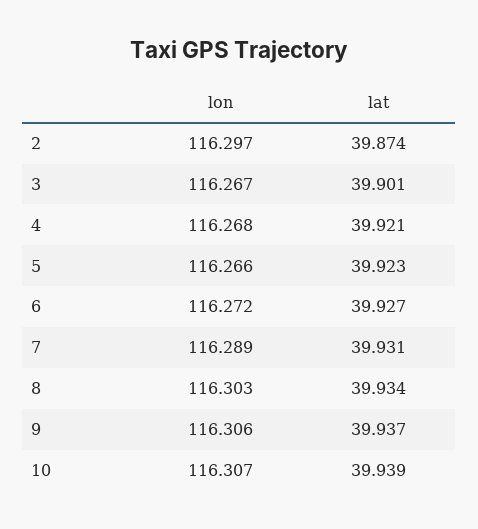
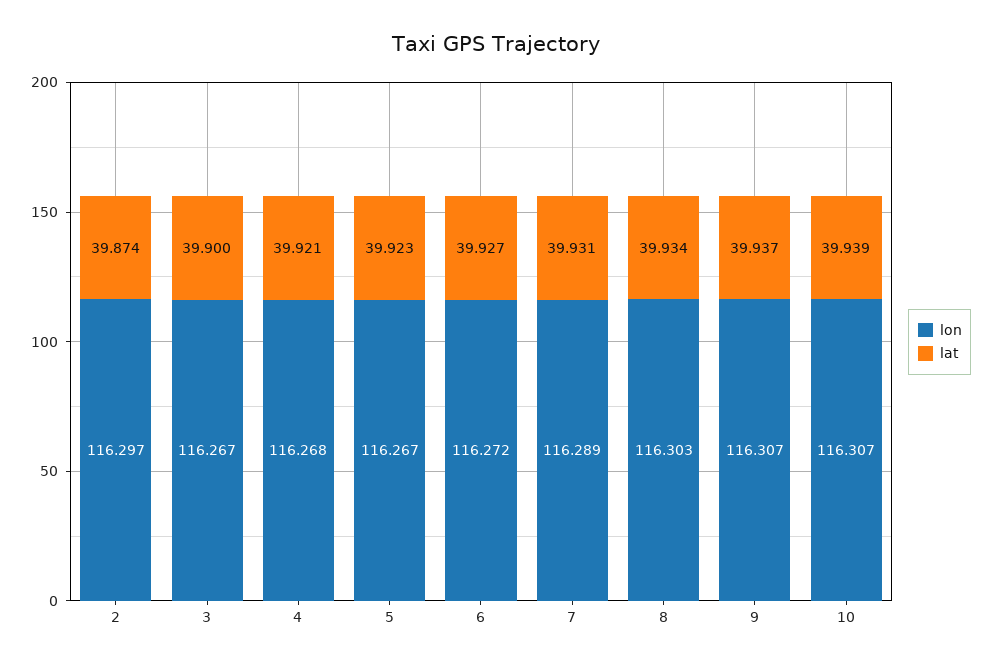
lat, 3: 39.901 -> 39.9
lon, 5: 116.266 -> 116.267
lon, 9: 116.306 -> 116.307

